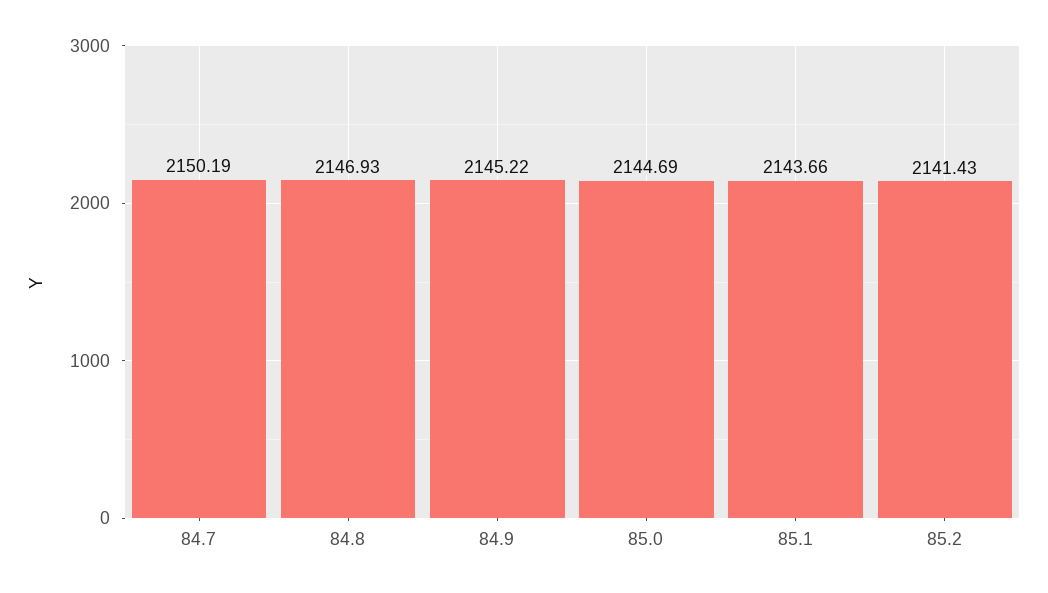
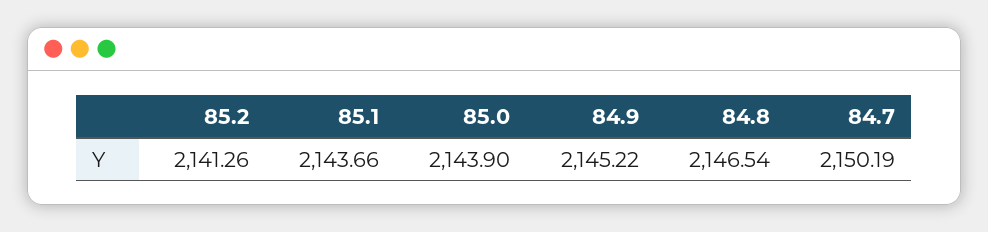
84.8: 2146.93 -> 2146.54
85.0: 2144.69 -> 2143.9
85.2: 2141.43 -> 2141.26

